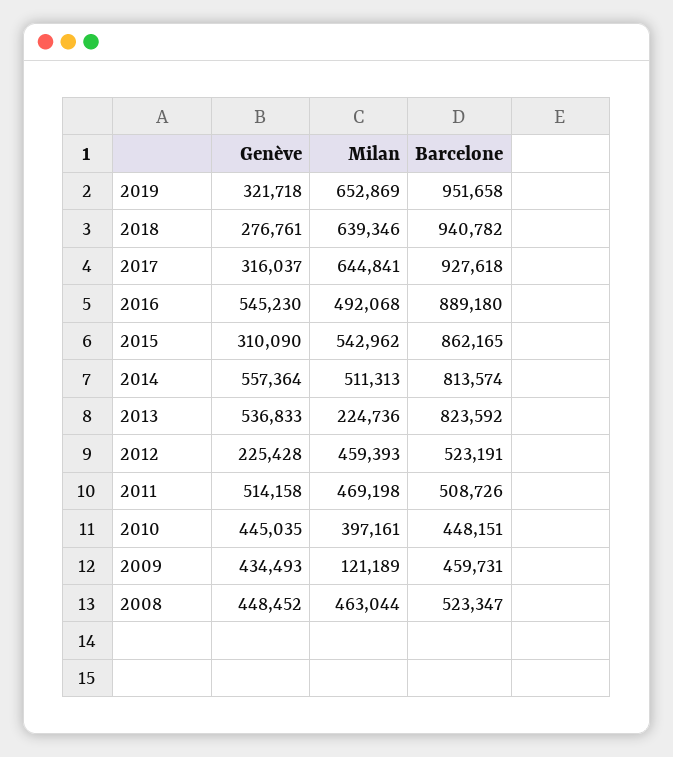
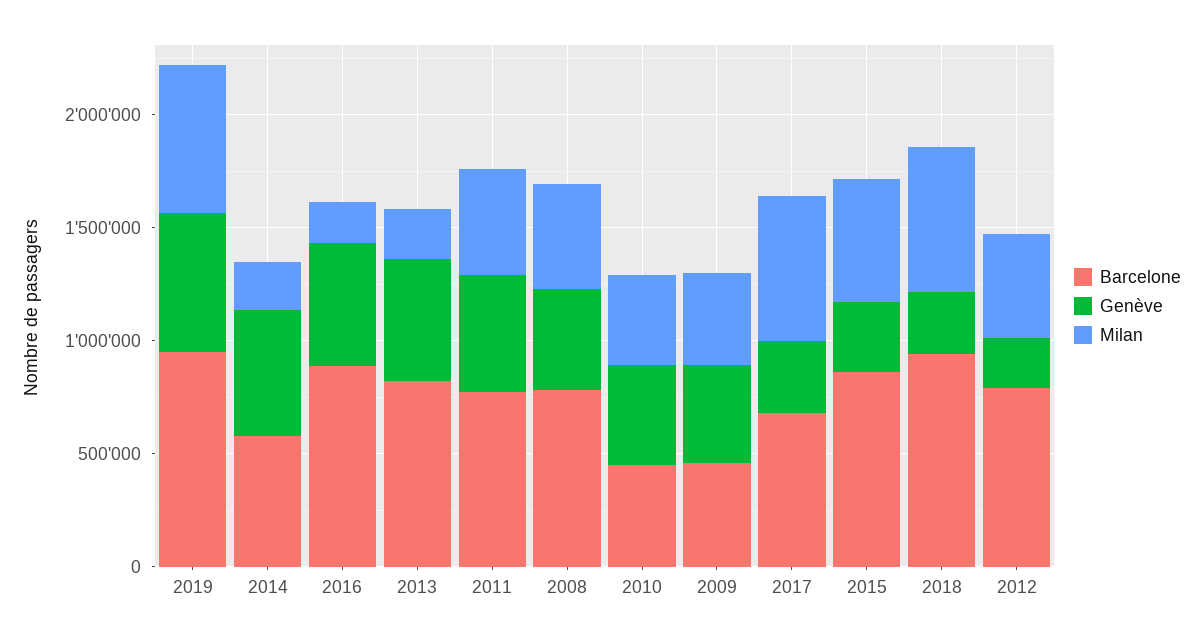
Genève, 2019: 321718 -> 600000
Barcelone, 2017: 927618 -> 700000
Milan, 2016: 492068 -> 200000
Milan, 2014: 511313 -> 200000
Barcelone, 2014: 813574 -> 600000
Barcelone, 2012: 523191 -> 800000
Barcelone, 2011: 508726 -> 800000
Milan, 2009: 121189 -> 400000
Barcelone, 2008: 523347 -> 800000

